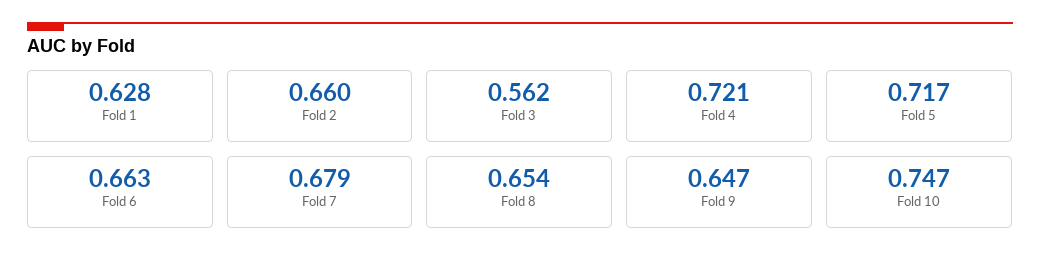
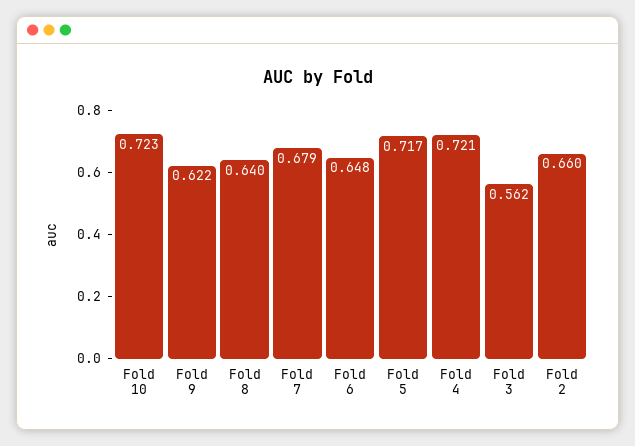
Fold 1: 0.628 -> none
Fold 6: 0.663 -> 0.648
Fold 8: 0.654 -> 0.64
Fold 9: 0.647 -> 0.622
Fold 10: 0.747 -> 0.723

